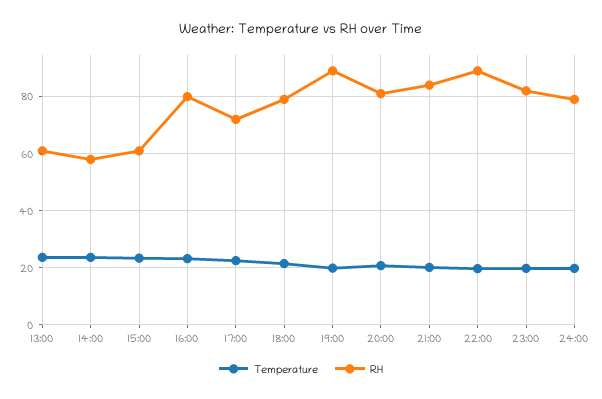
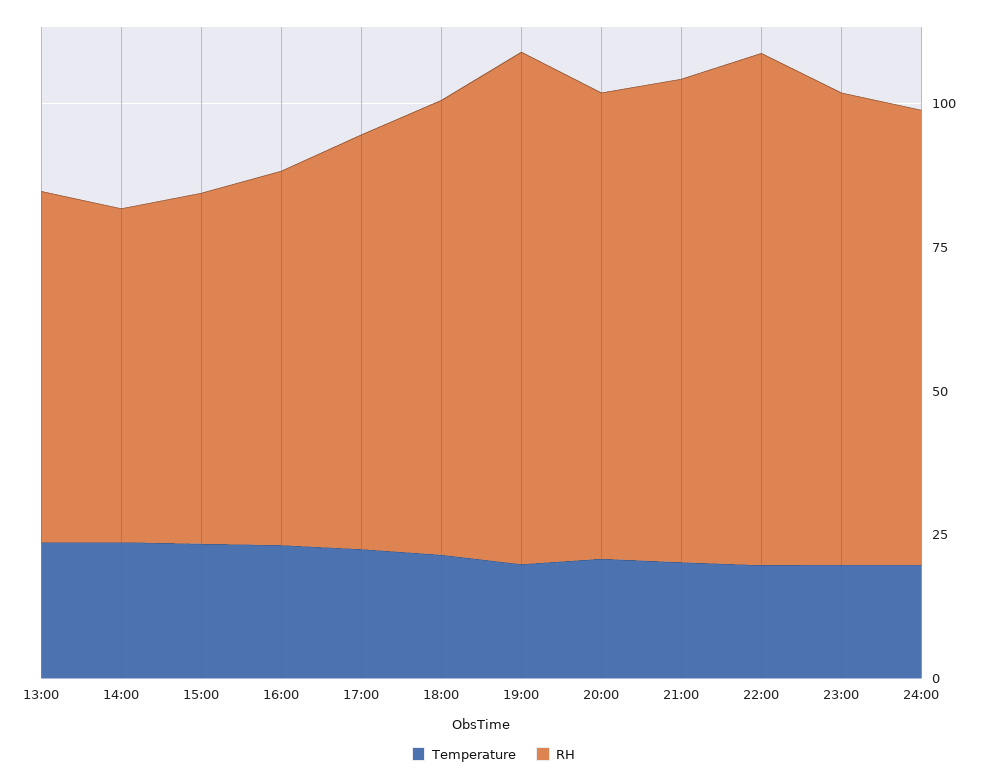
RH, 16:00: 80 -> 65

